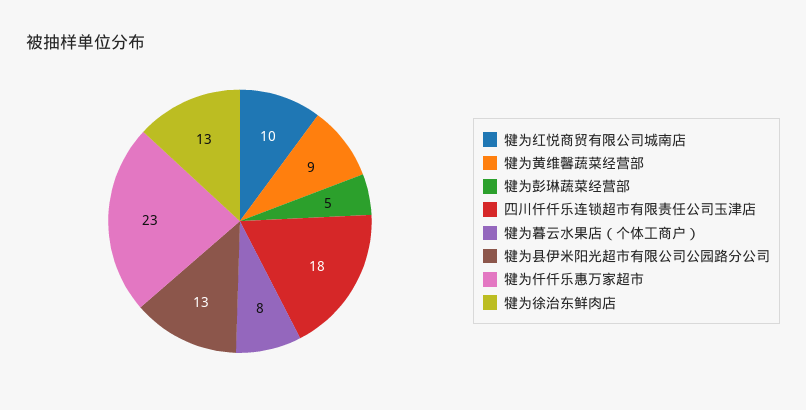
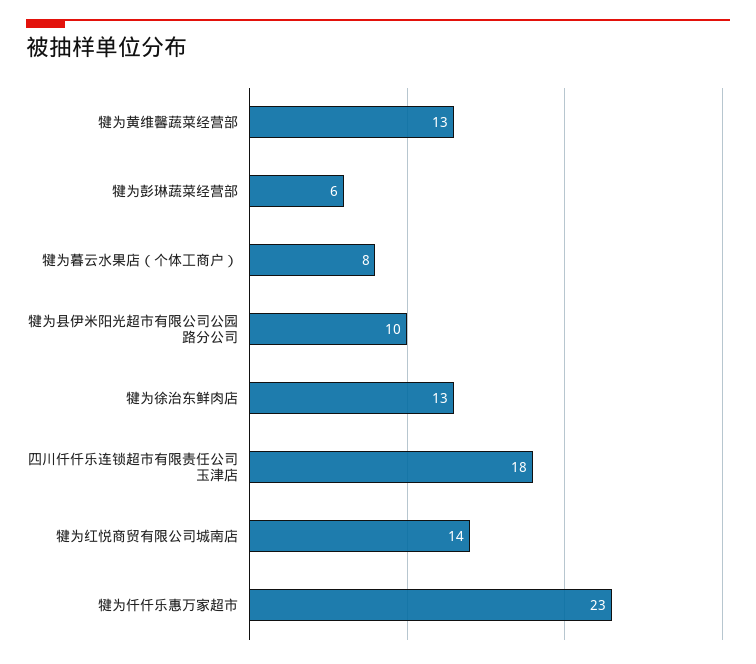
犍为红悦商贸有限公司城南店: 10 -> 14
犍为黄维馨蔬菜经营部: 9 -> 13
犍为彭琳蔬菜经营部: 5 -> 6
犍为县伊米阳光超市有限公司公园路分公司: 13 -> 10

